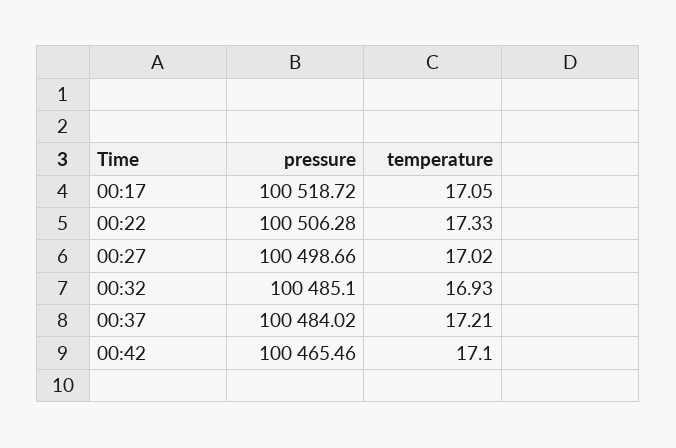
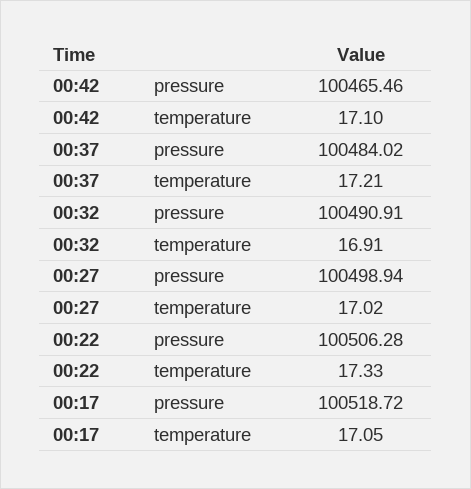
pressure, 00:27: 100498.66 -> 100498.94
pressure, 00:32: 100485.1 -> 100490.91
temperature, 00:32: 16.93 -> 16.91

